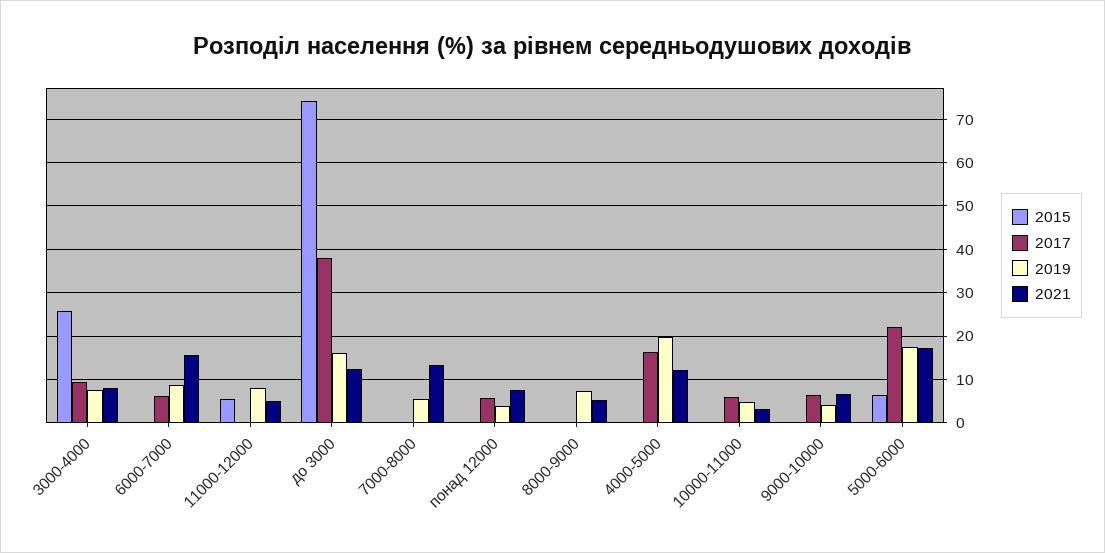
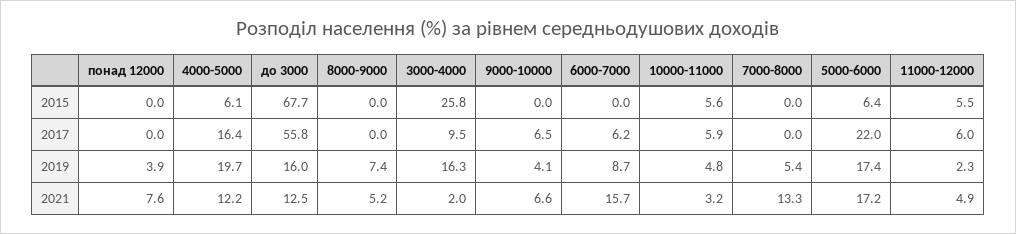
2019, 3000-4000: 8 -> 16.3
2021, 3000-4000: 8 -> 2
2017, 11000-12000: 0 -> 6
2019, 11000-12000: 8 -> 2.3
2015, до 3000: 74 -> 67.7
2017, до 3000: 38 -> 55.8
2017, понад 12000: 6 -> 0
2015, 4000-5000: 0 -> 6.1
2015, 10000-11000: 0 -> 5.6

